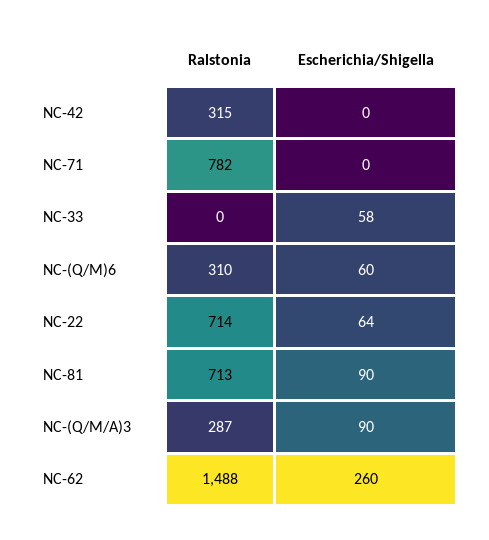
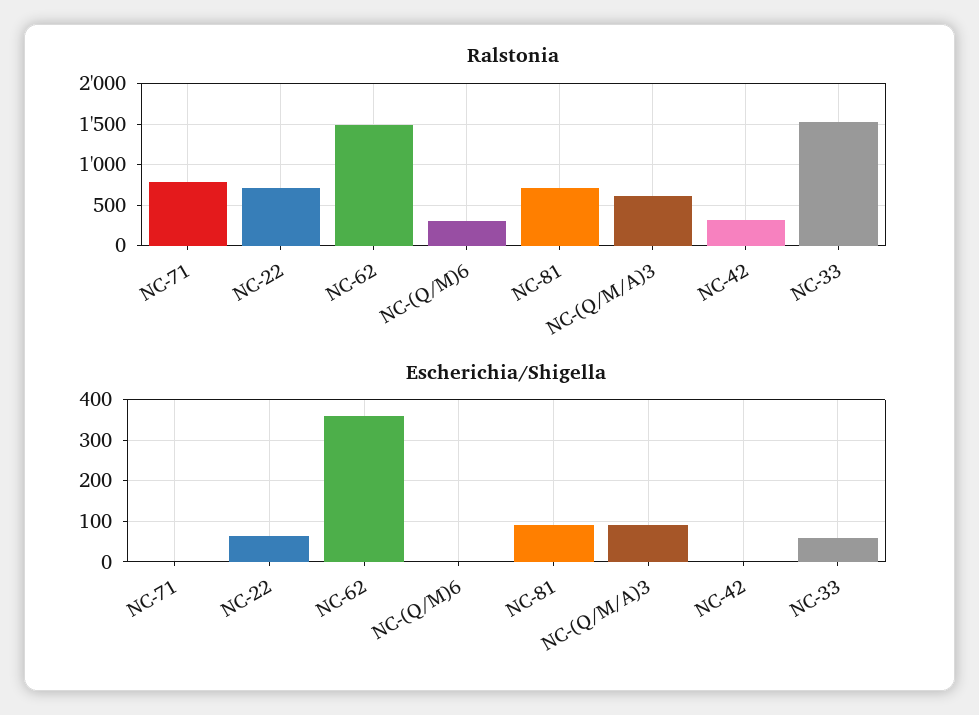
Ralstonia, NC-33: 0 -> 1500
Escherichia/Shigella, NC-(Q/M)6: 60 -> 0
Ralstonia, NC-(Q/M/A)3: 287 -> 600
Escherichia/Shigella, NC-62: 260 -> 360

